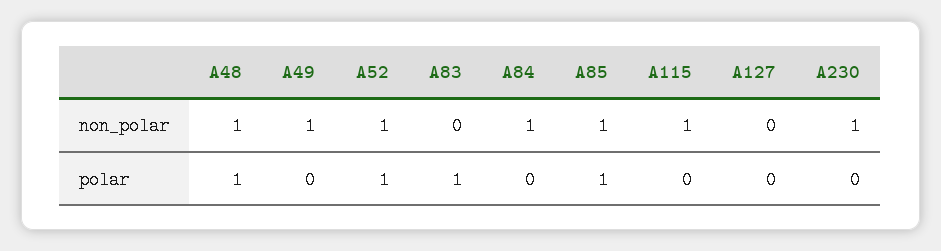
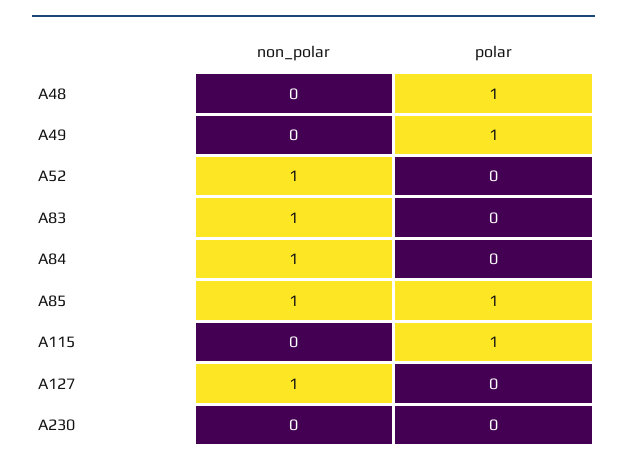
A48, non_polar: 1 -> 0
A49, non_polar: 1 -> 0
A83, non_polar: 0 -> 1
A115, non_polar: 1 -> 0
A127, non_polar: 0 -> 1
A230, non_polar: 1 -> 0
A49, polar: 0 -> 1
A52, polar: 1 -> 0
A83, polar: 1 -> 0
A115, polar: 0 -> 1

